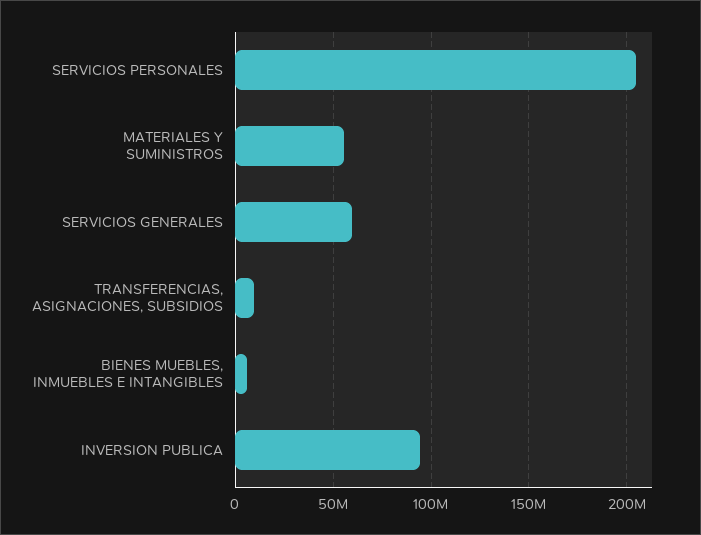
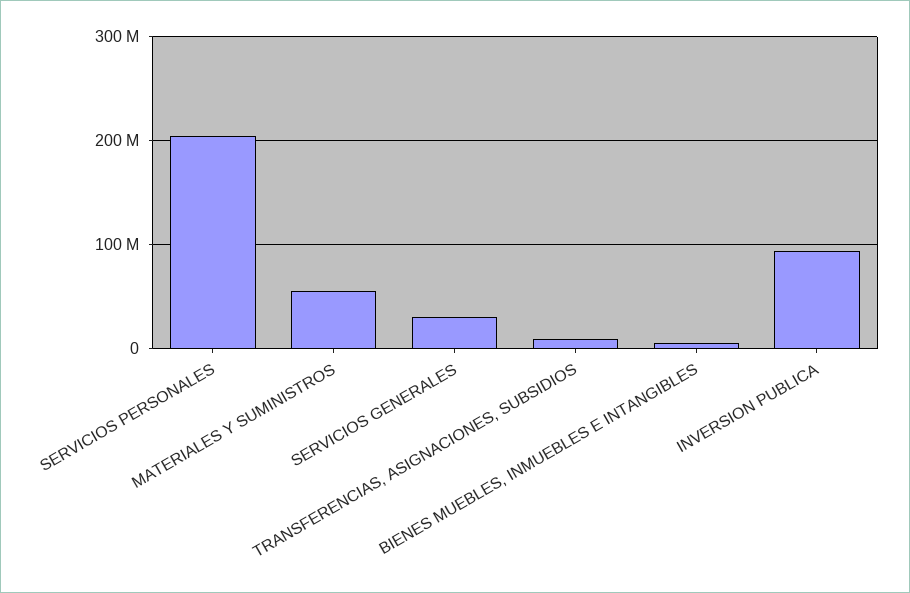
SERVICIOS GENERALES: 60000000 -> 30000000

